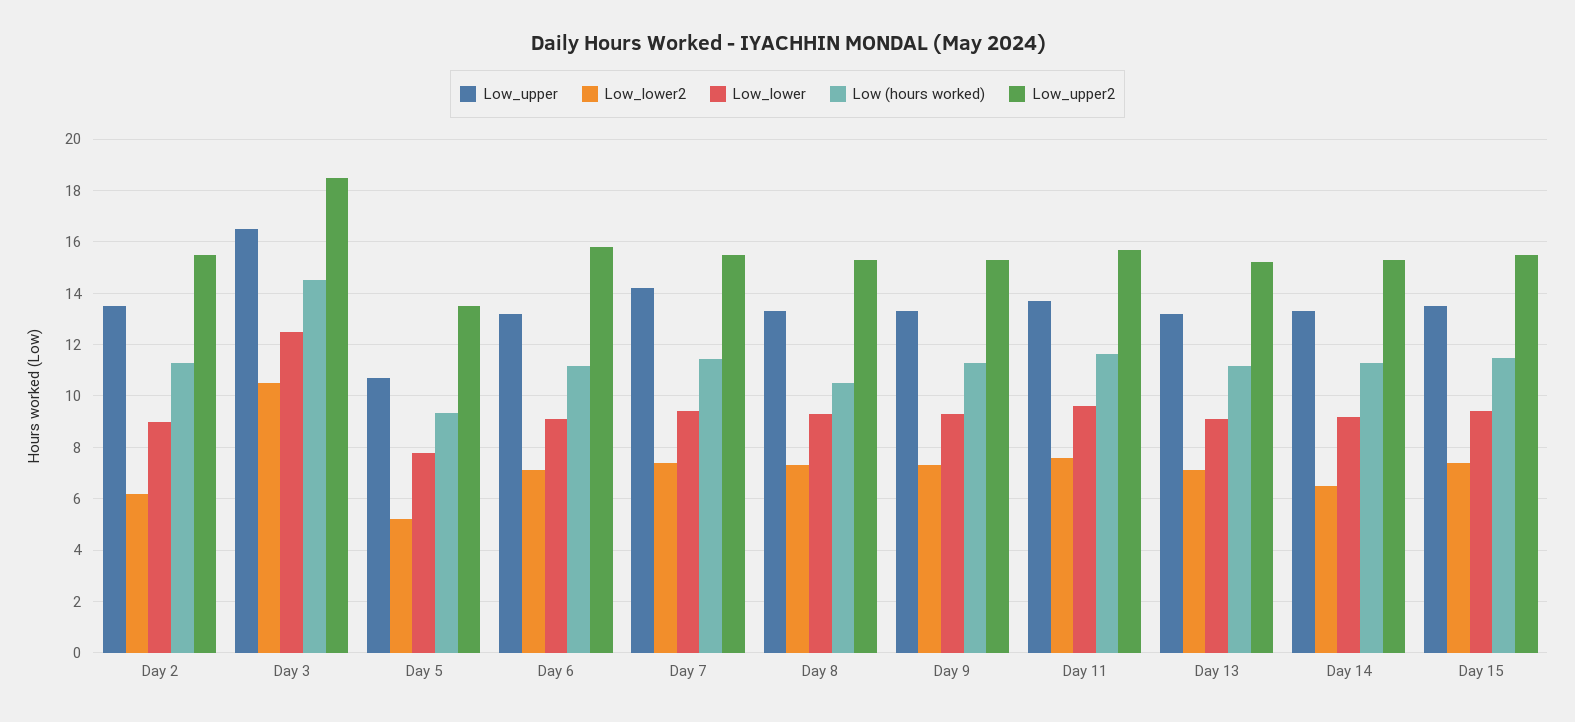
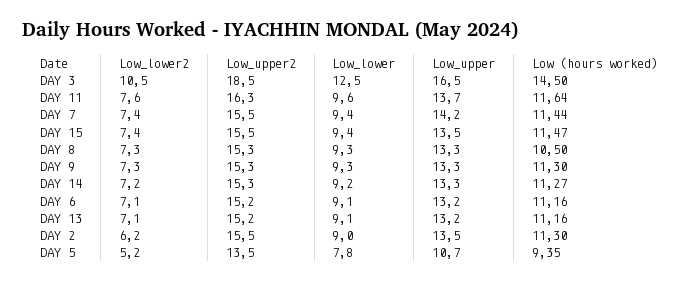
Low_upper2, Day 6: 15.75 -> 15.2
Low_upper2, Day 11: 15.75 -> 16.3
Low_lower2, Day 14: 6.5 -> 7.2

